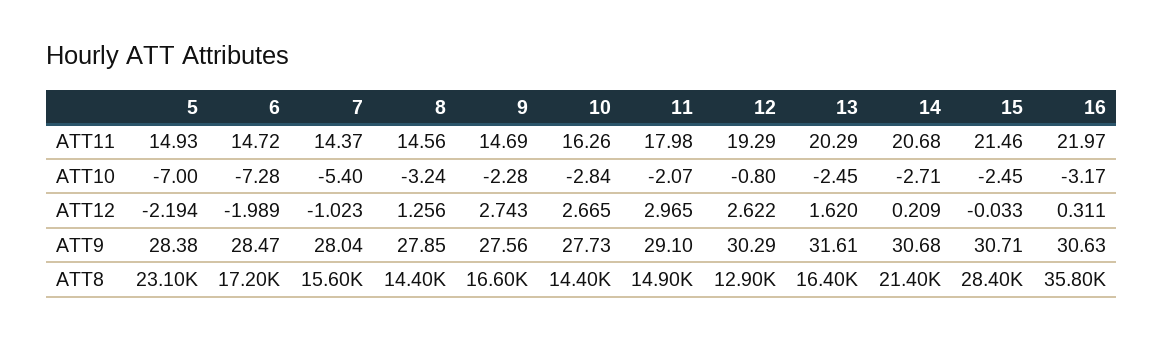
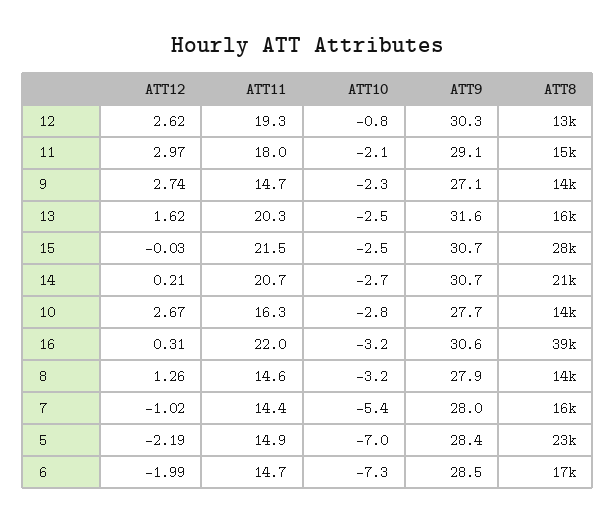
9, ATT9: 27.56 -> 27.1
9, ATT8: 16600 -> 14000
16, ATT8: 35800 -> 39000

